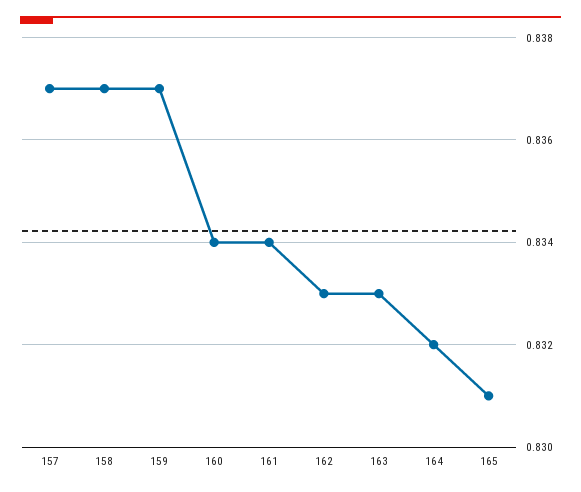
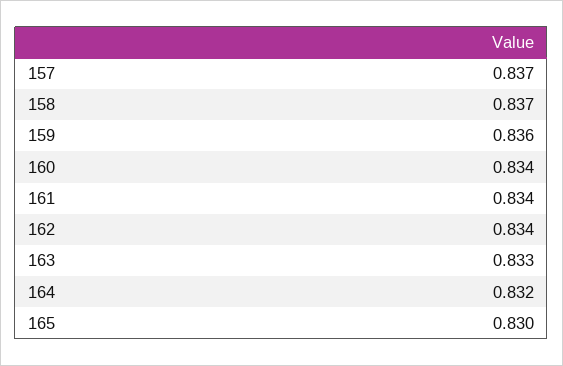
159: 0.837 -> 0.836
162: 0.833 -> 0.834
165: 0.831 -> 0.83

